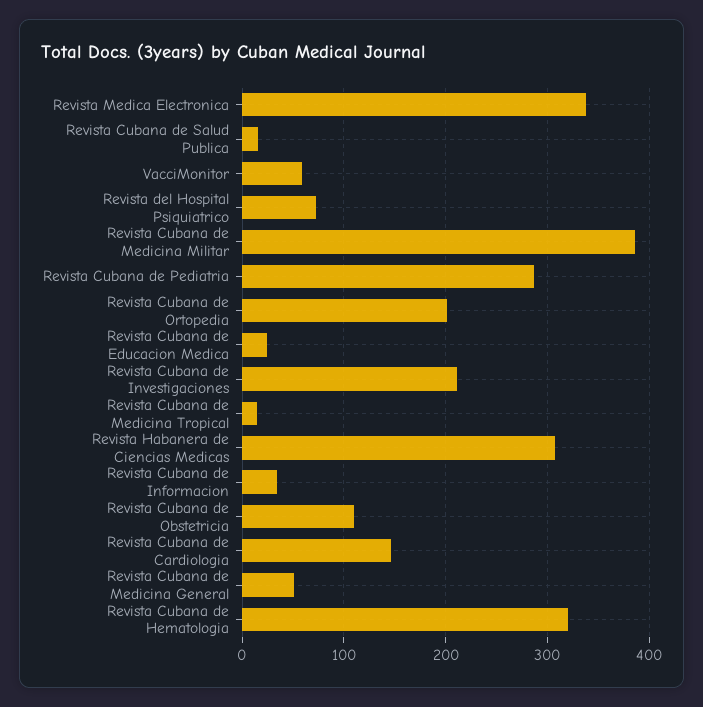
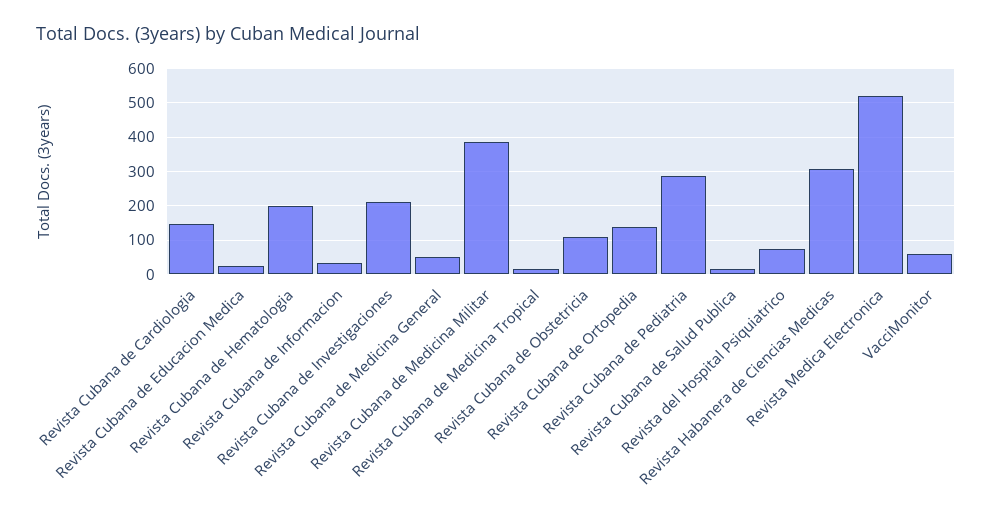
Revista Medica Electronica: 340 -> 520
Revista Cubana de Ortopedia: 200 -> 140
Revista Cubana de Hematologia: 320 -> 200

